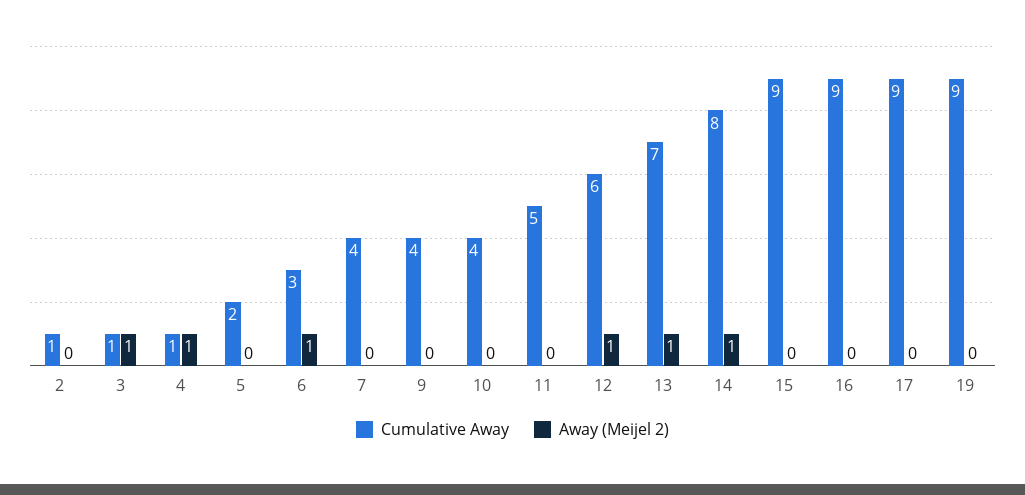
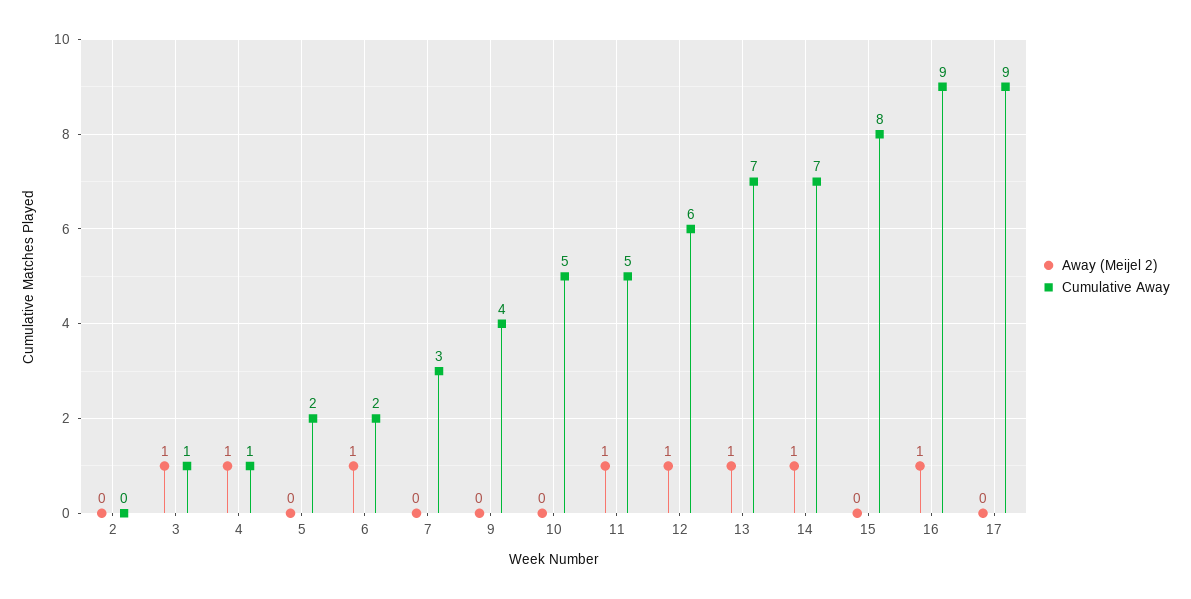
Cumulative Away, 2: 1 -> 0
Cumulative Away, 6: 3 -> 2
Cumulative Away, 7: 4 -> 3
Cumulative Away, 10: 4 -> 5
Away (Meijel 2), 11: 0 -> 1
Cumulative Away, 14: 8 -> 7
Cumulative Away, 15: 9 -> 8
Away (Meijel 2), 16: 0 -> 1
Cumulative Away, 19: 9 -> none
Away (Meijel 2), 19: 0 -> none

